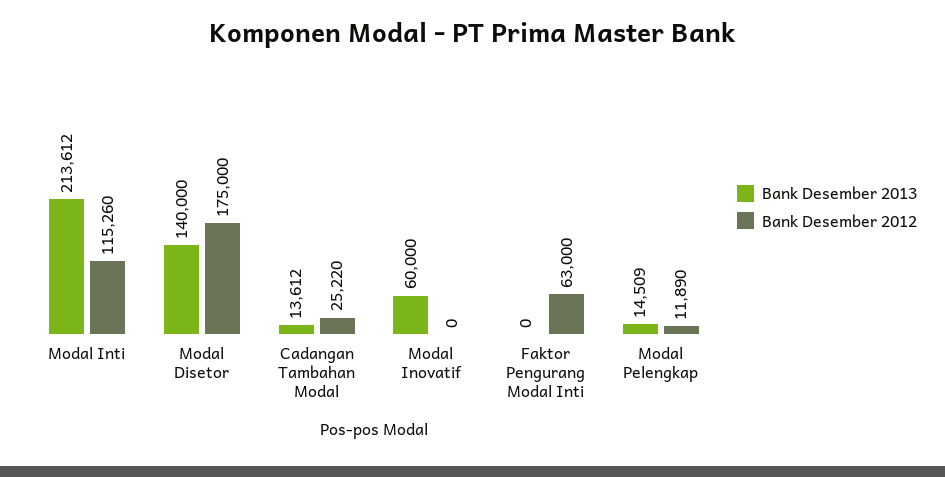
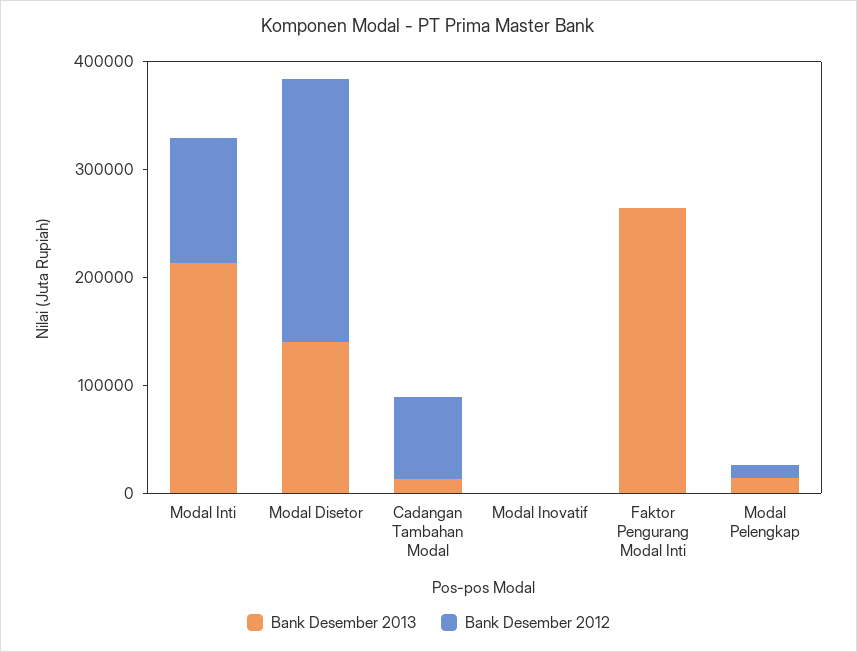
Bank Desember 2012, Modal Disetor: 175000 -> 240000
Bank Desember 2012, Cadangan Tambahan Modal: 25220 -> 80000
Bank Desember 2013, Modal Inovatif: 60000 -> 0
Bank Desember 2013, Faktor Pengurang Modal Inti: 0 -> 260000
Bank Desember 2012, Faktor Pengurang Modal Inti: 63000 -> 0

